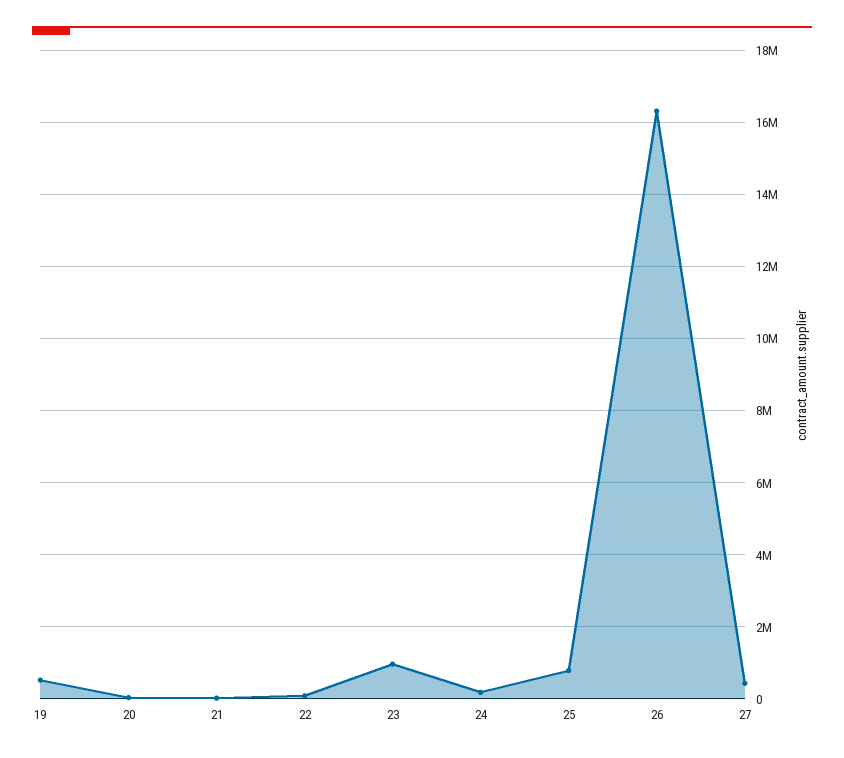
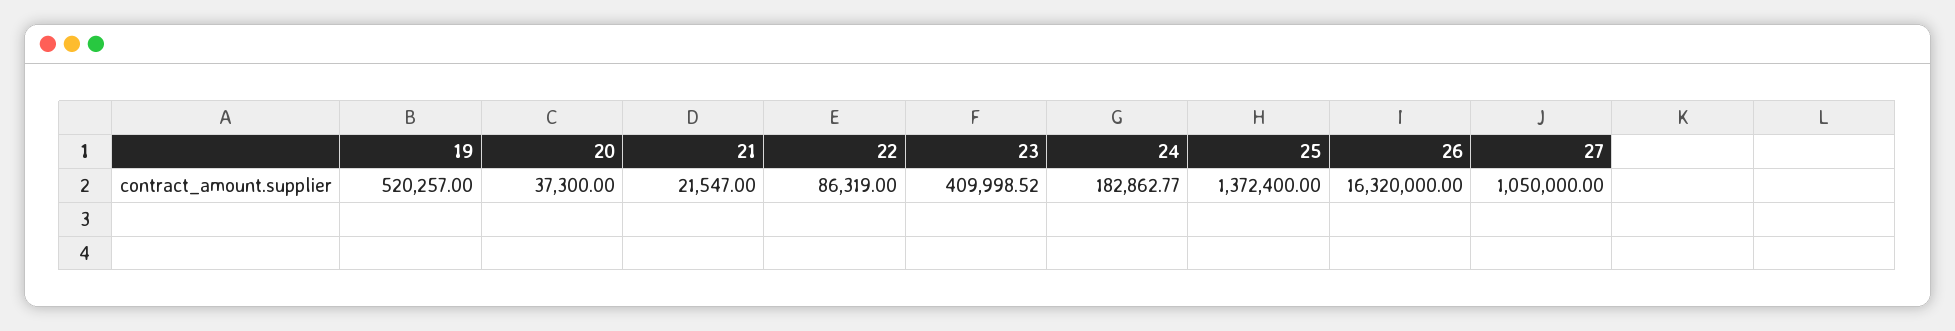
23: 1000000 -> 409998.52
25: 800000 -> 1372400
27: 400000 -> 1050000

